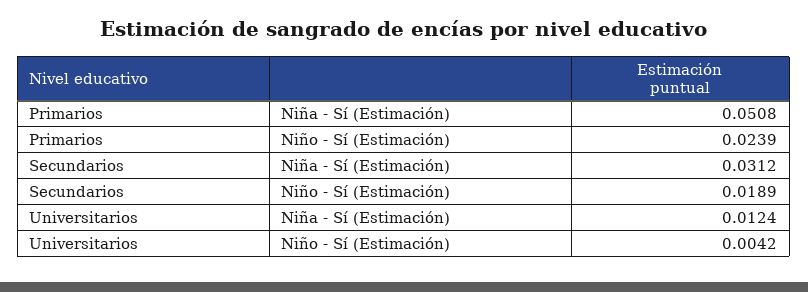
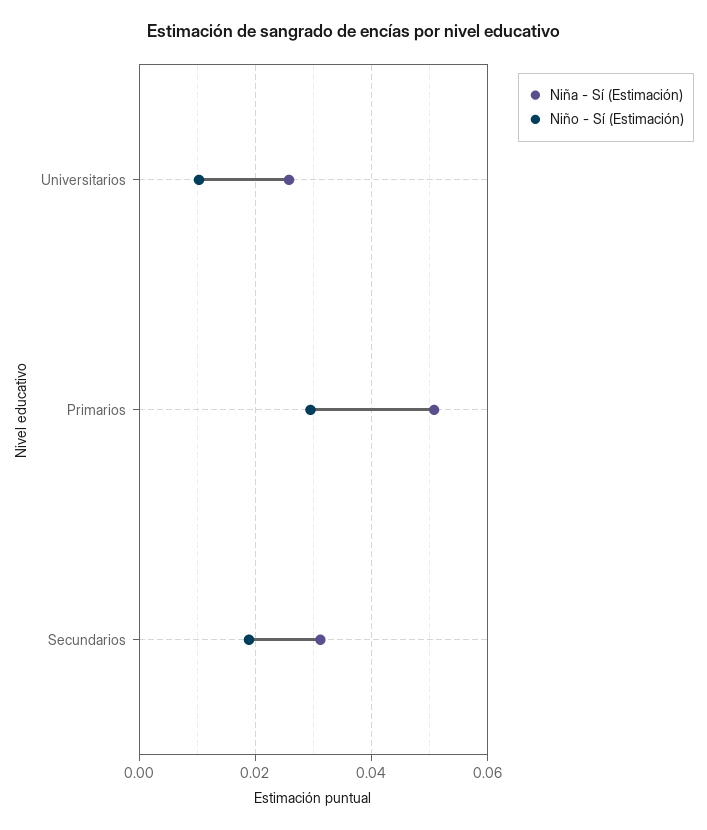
Niño - Sí (Estimación), Primarios: 0.0239 -> 0.03
Niña - Sí (Estimación), Universitarios: 0.0124 -> 0.026
Niño - Sí (Estimación), Universitarios: 0.0042 -> 0.01

